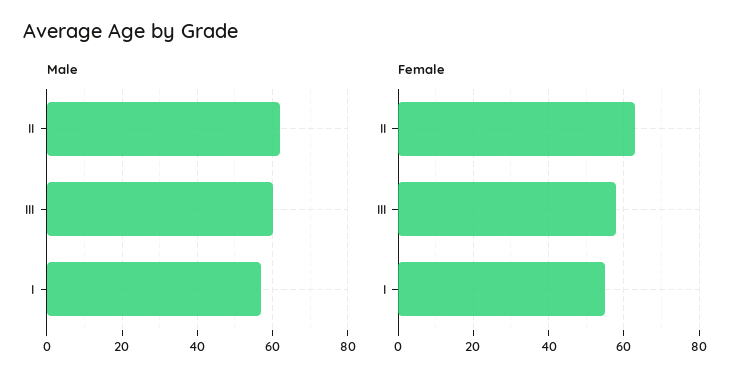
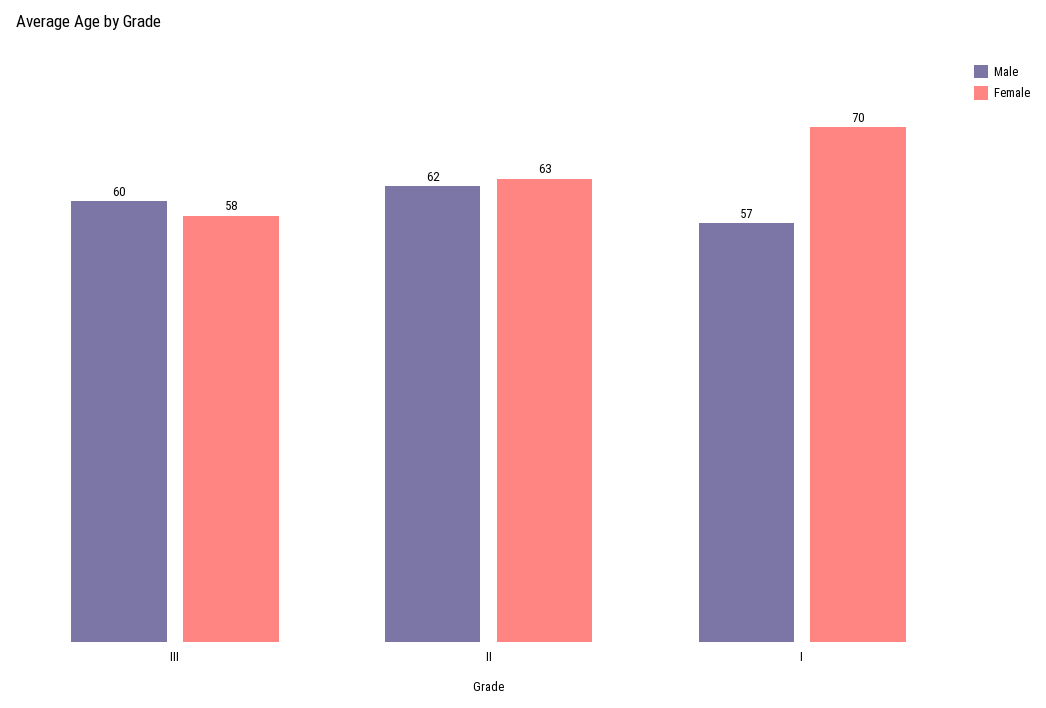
Female, I: 55 -> 70

